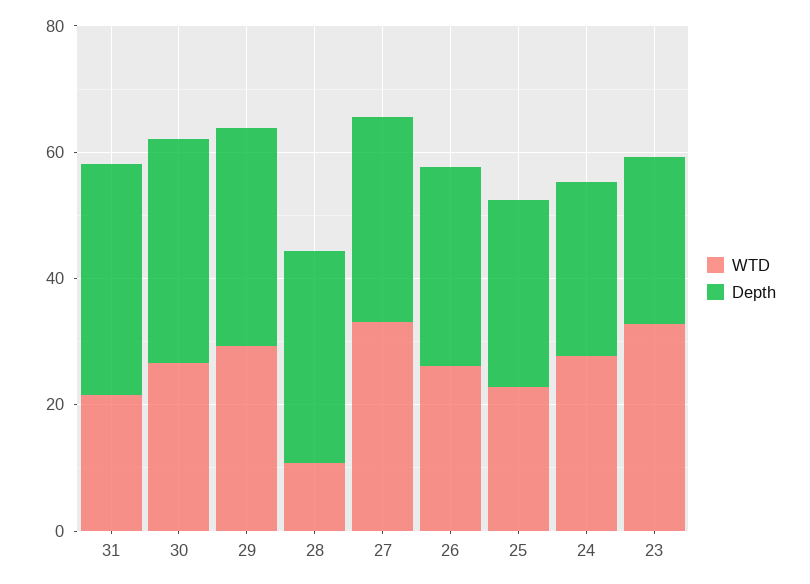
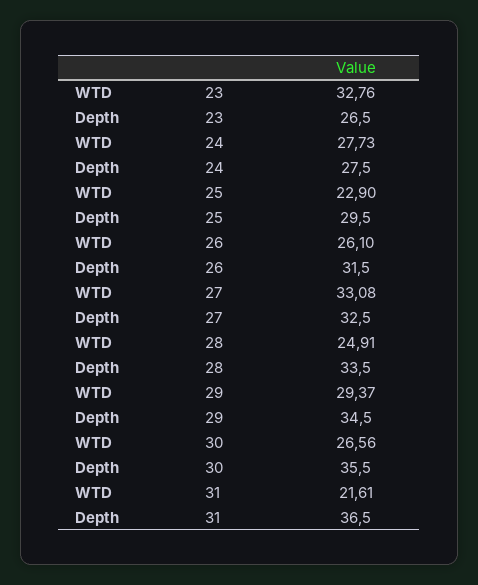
WTD, 28: 10 -> 24.91

